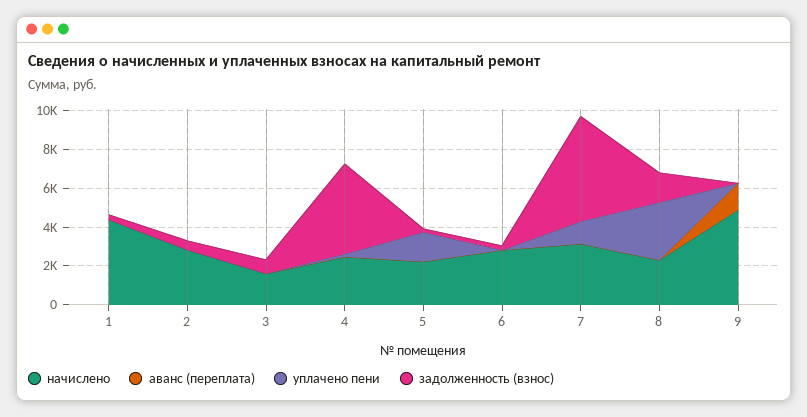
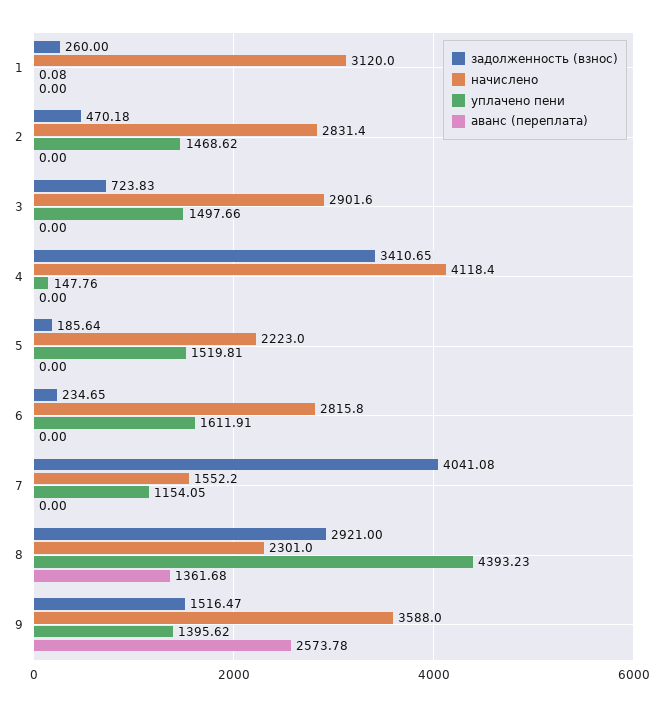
начислено, 1: 4500 -> 3120
уплачено пени, 2: 0 -> 1468.62
начислено, 3: 1500 -> 2901.6
уплачено пени, 3: 0 -> 1497.66
начислено, 4: 2500 -> 4118.4
задолженность (взнос), 4: 4500 -> 3410.65
уплачено пени, 6: 0 -> 1611.91
начислено, 7: 3000 -> 1552.2
задолженность (взнос), 7: 5500 -> 4041.08
аванс (переплата), 8: 0 -> 1361.68
уплачено пени, 8: 3000 -> 4393.23
задолженность (взнос), 8: 1500 -> 2921
начислено, 9: 5000 -> 3588
аванс (переплата), 9: 1500 -> 2573.78
уплачено пени, 9: 0 -> 1395.62
задолженность (взнос), 9: 0 -> 1516.47

